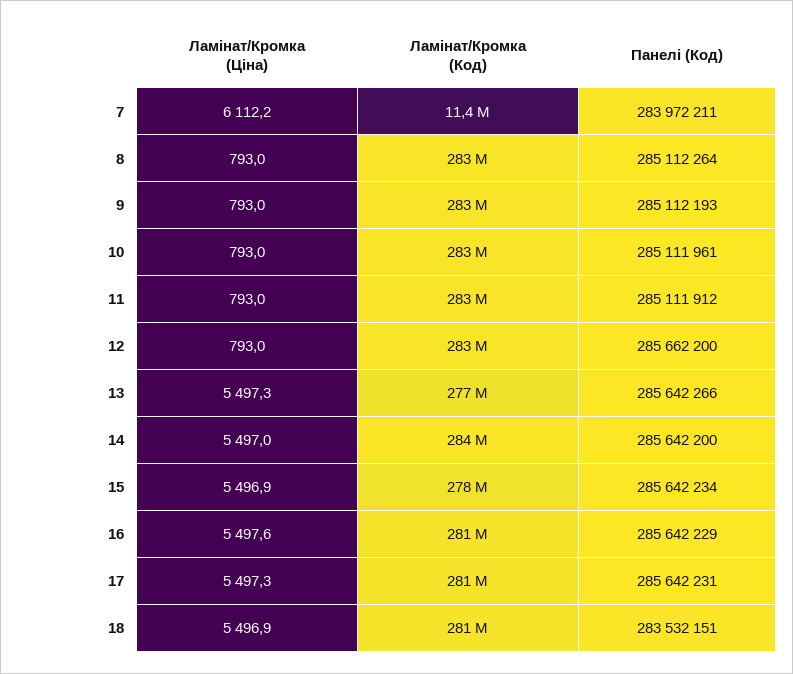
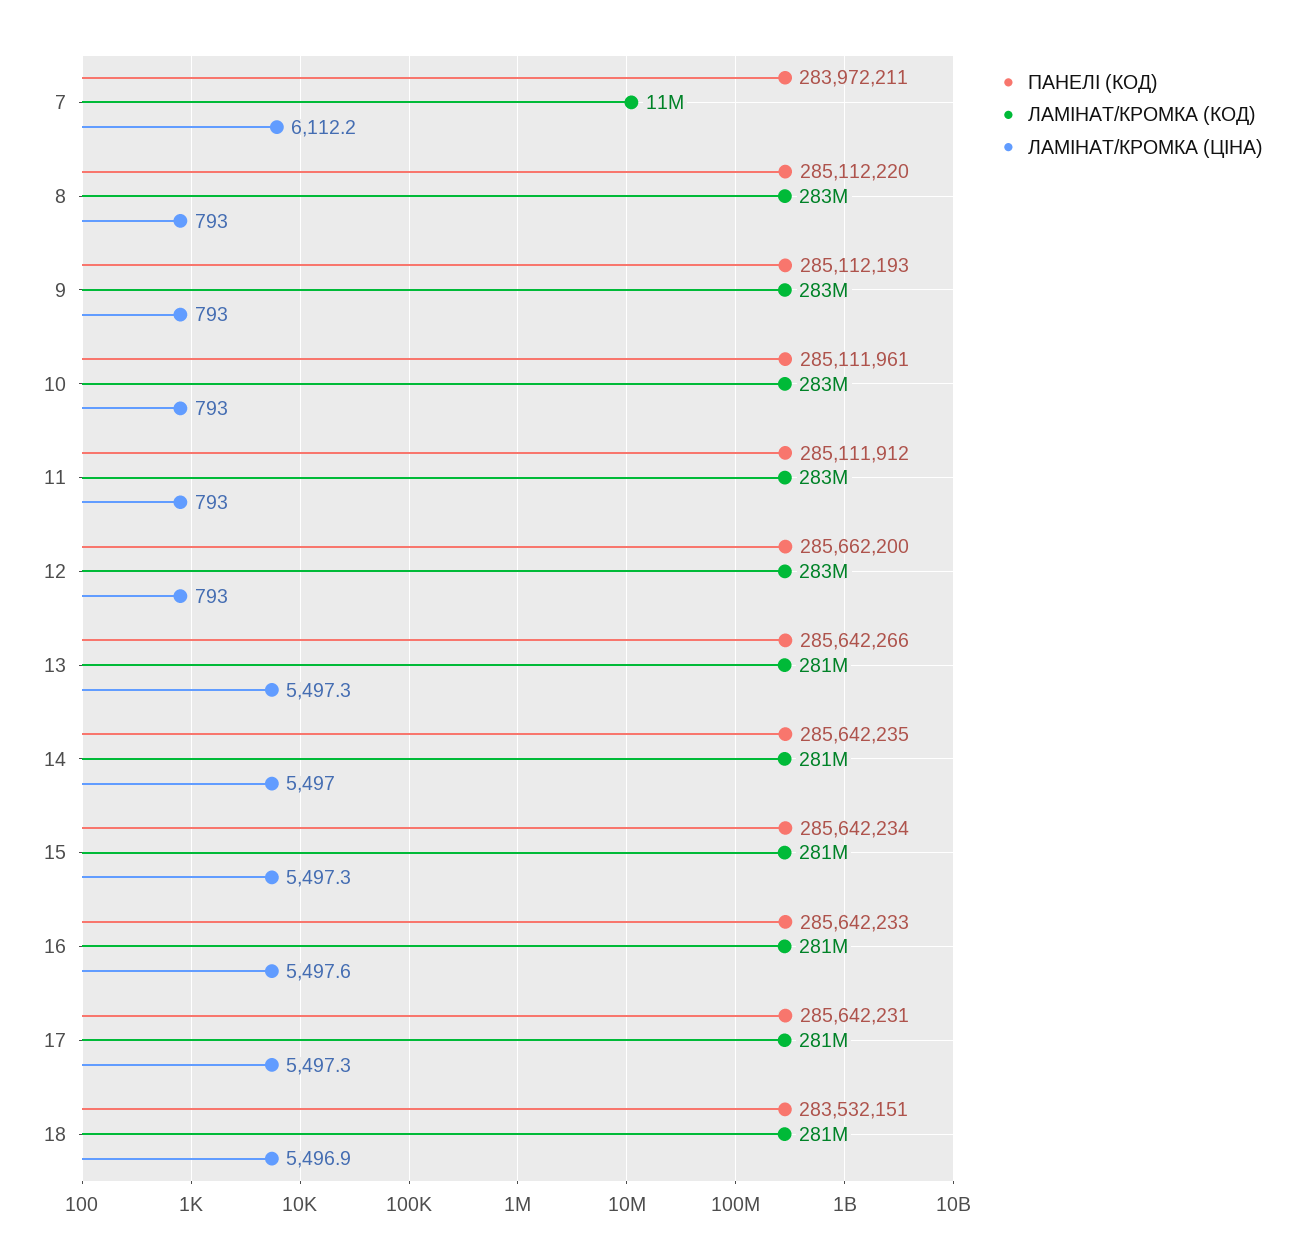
Панелі (Код), 8: 285112264 -> 285112220
Ламінат/Кромка (Код), 13: 277000000 -> 281000000
Ламінат/Кромка (Код), 14: 284000000 -> 281000000
Панелі (Код), 14: 285642200 -> 285642235
Ламінат/Кромка (Ціна), 15: 5496.9 -> 5497.3
Ламінат/Кромка (Код), 15: 278000000 -> 281000000
Панелі (Код), 16: 285642229 -> 285642233

